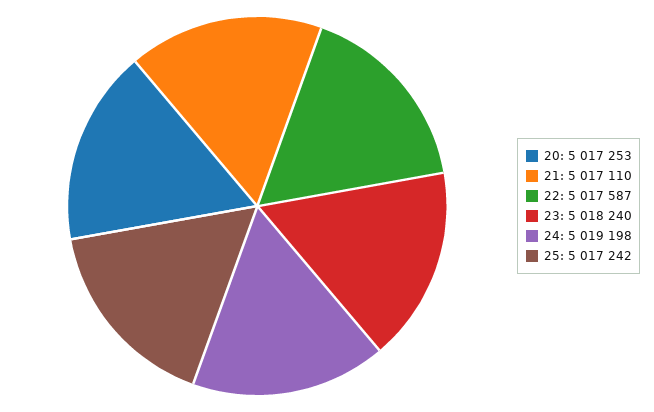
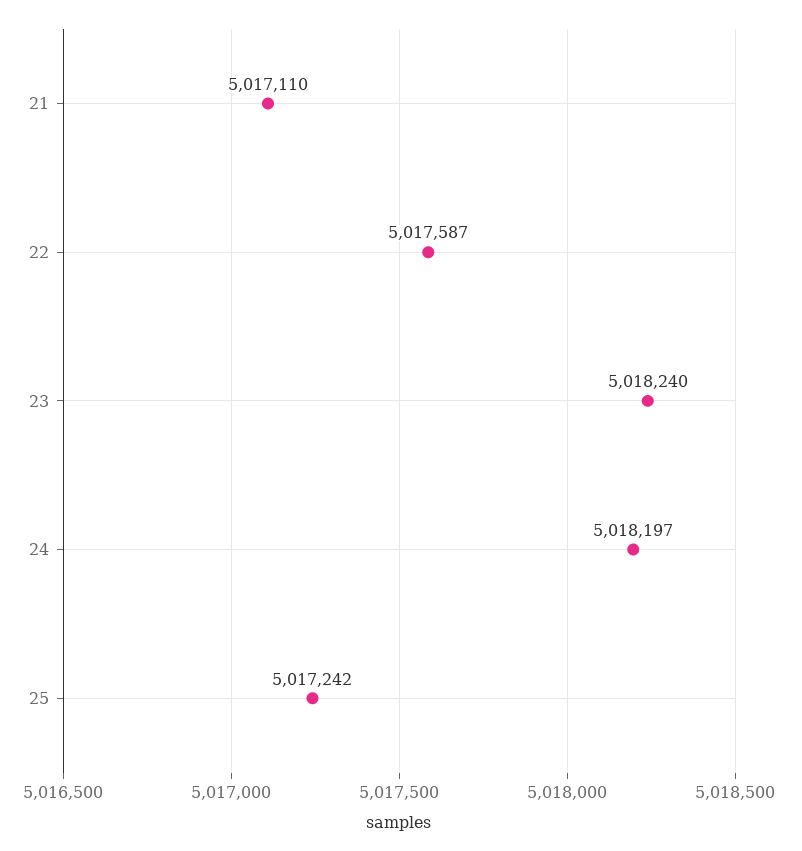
20: 5017253 -> none
24: 5019198 -> 5018197

